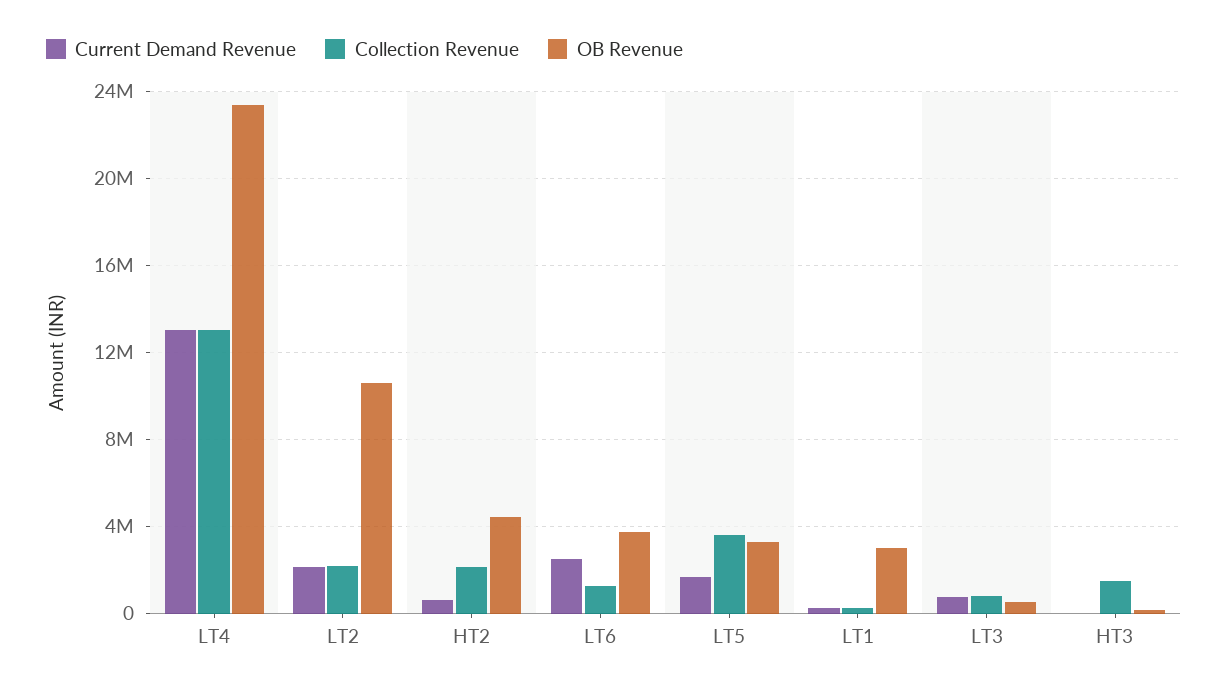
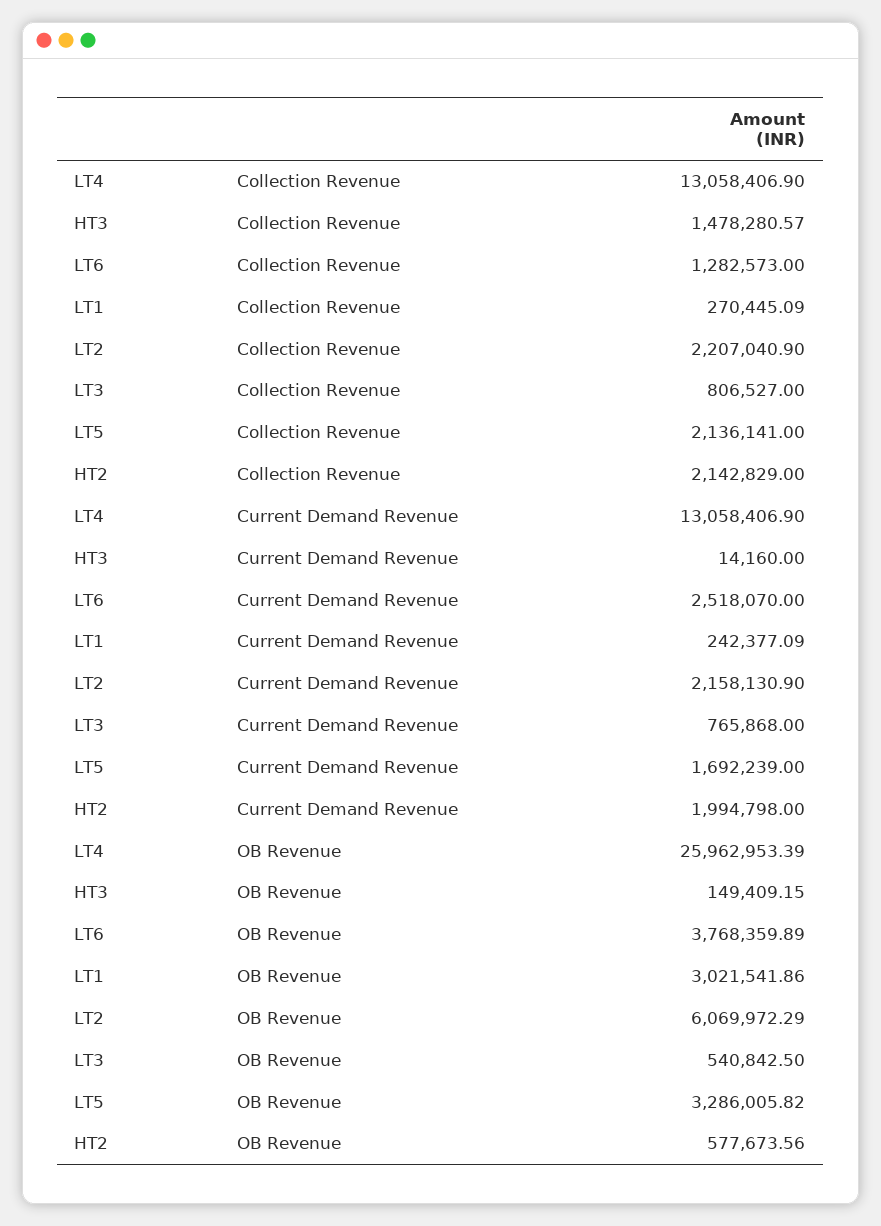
OB Revenue, LT4: 23500000 -> 25962953.39
OB Revenue, LT2: 10500000 -> 6069972.29
Current Demand Revenue, HT2: 500000 -> 1994798
OB Revenue, HT2: 4500000 -> 577673.56
Collection Revenue, LT5: 3500000 -> 2136141

